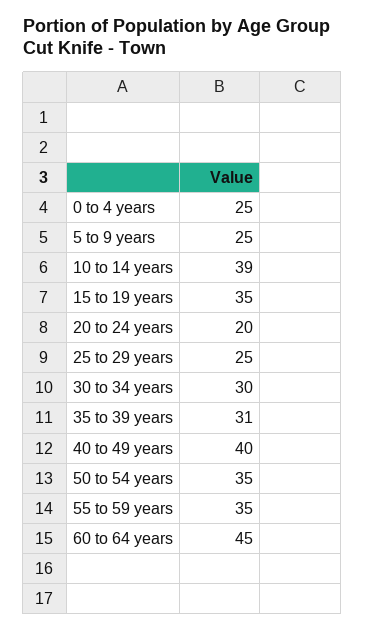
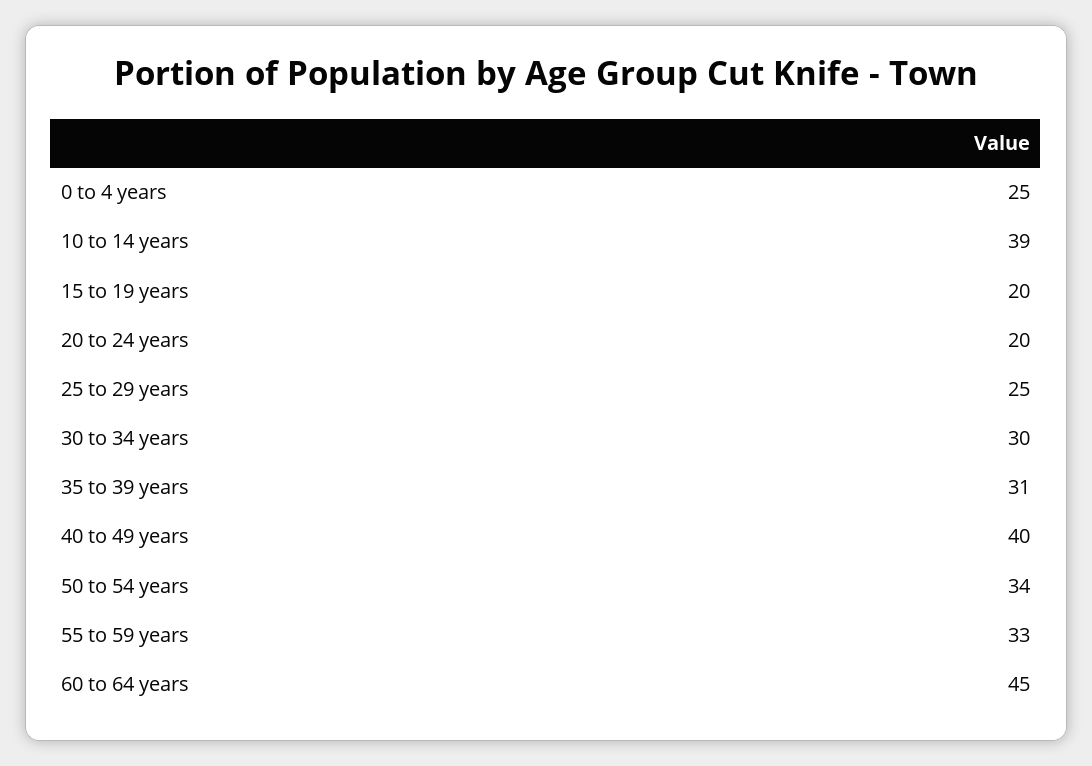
5 to 9 years: 25 -> none
15 to 19 years: 35 -> 20
50 to 54 years: 35 -> 34
55 to 59 years: 35 -> 33

